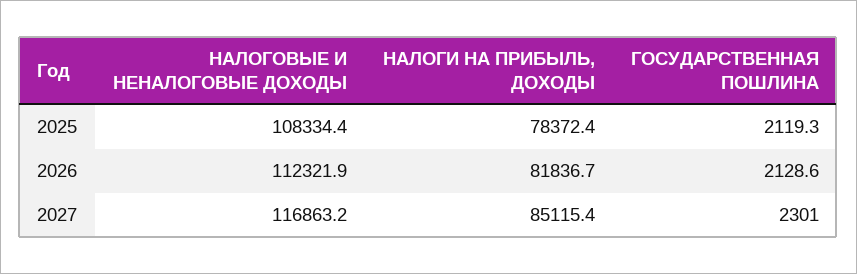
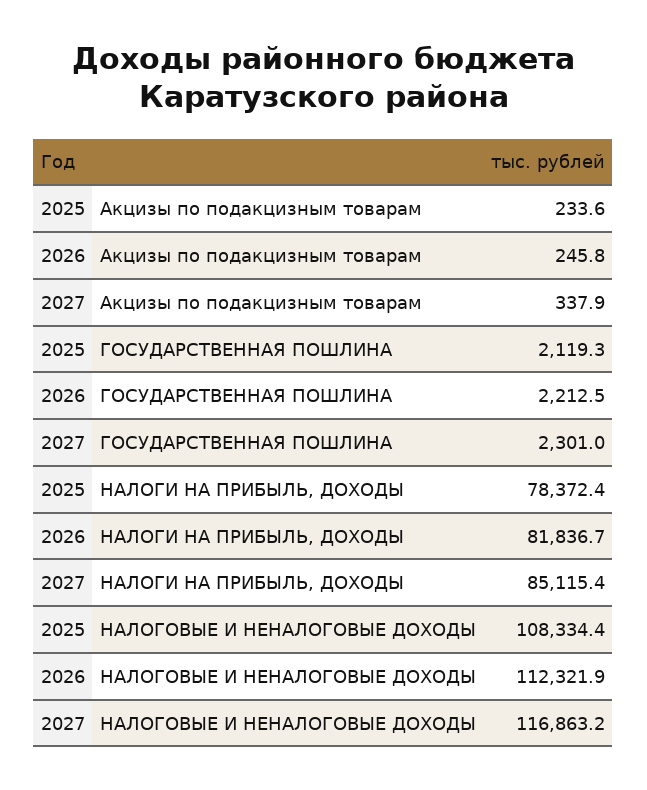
ГОСУДАРСТВЕННАЯ ПОШЛИНА, 2026: 2128.6 -> 2212.5
Акцизы по подакцизным товарам, 2025: none -> 233.6
Акцизы по подакцизным товарам, 2026: none -> 245.8
Акцизы по подакцизным товарам, 2027: none -> 337.9

